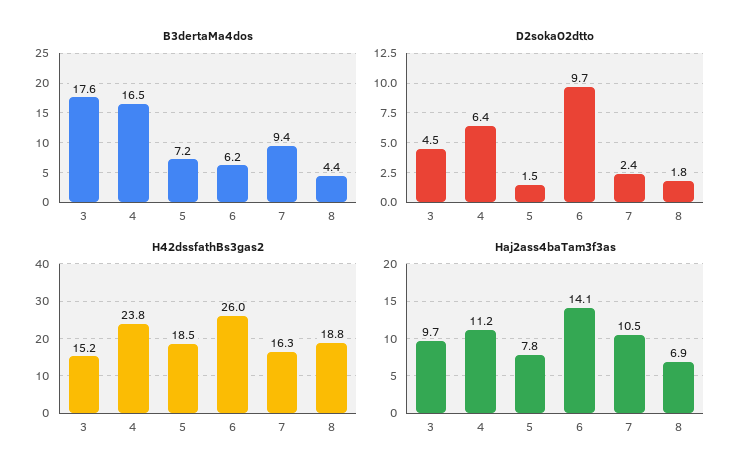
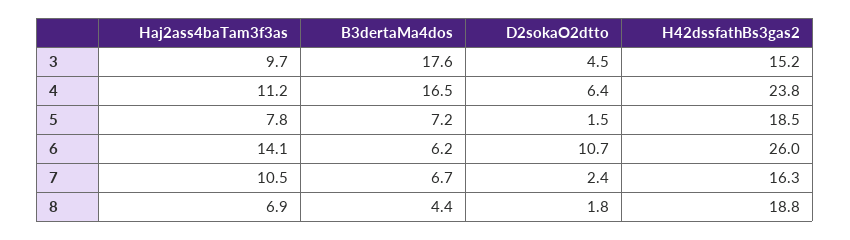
B3dertaMa4dos, 7: 9.4 -> 6.7
D2sokaO2dtto, 6: 9.7 -> 10.7

